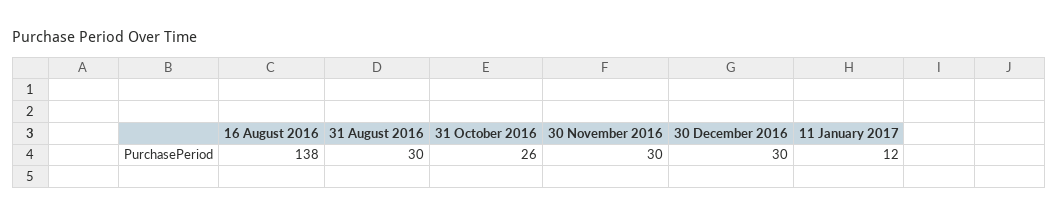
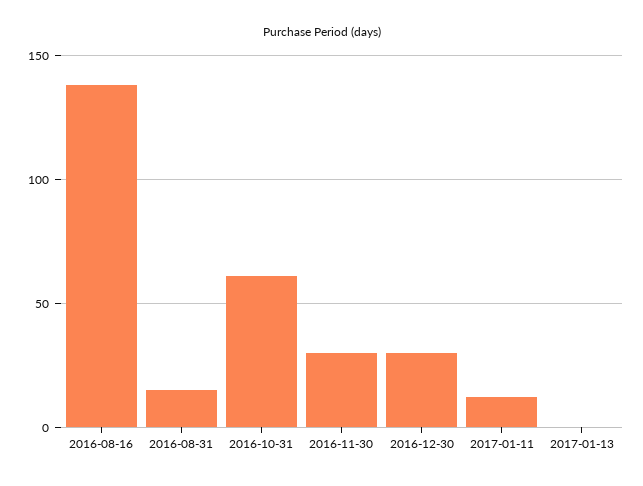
31 August 2016: 30 -> 15
31 October 2016: 26 -> 60
2017-01-13: none -> 0

